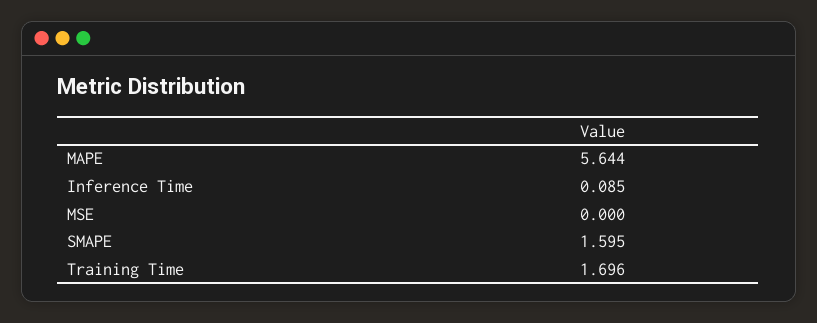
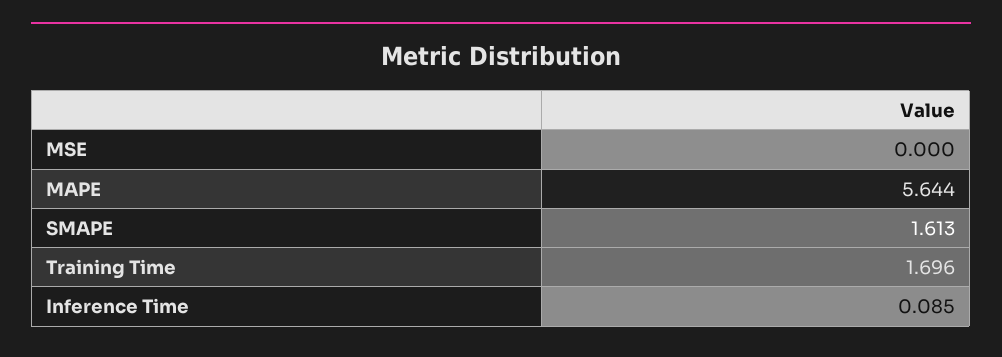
SMAPE: 1.595 -> 1.613

